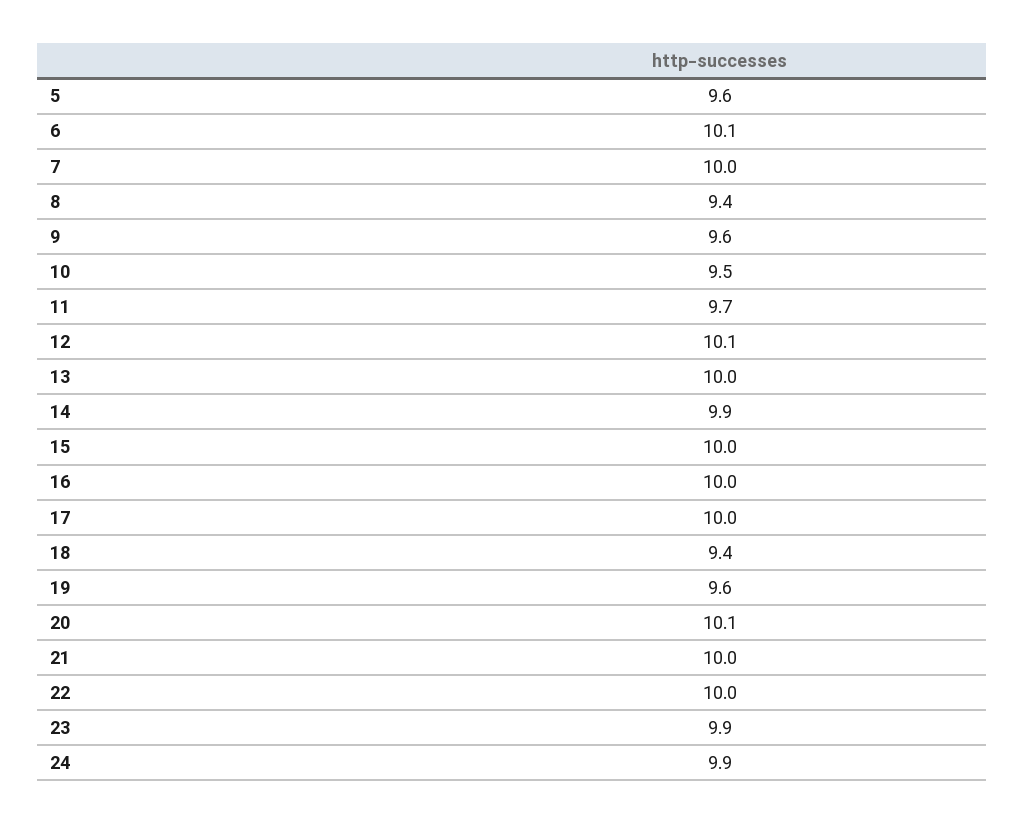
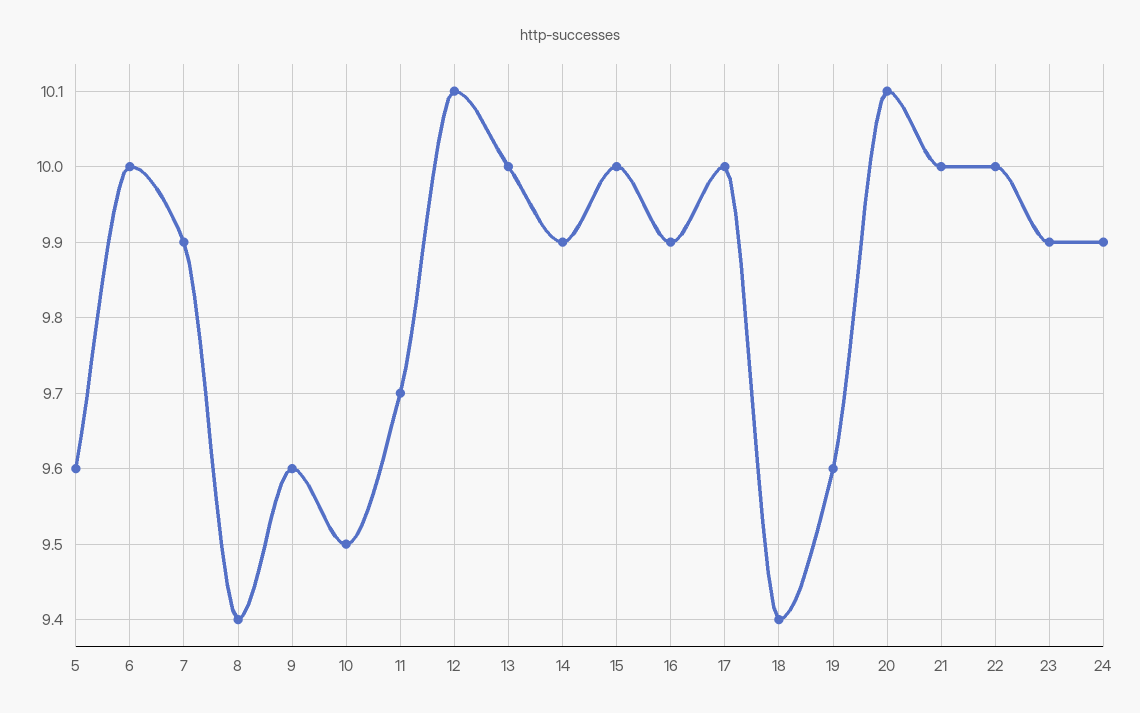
6: 10.1 -> 10
7: 10 -> 9.9
16: 10 -> 9.9

